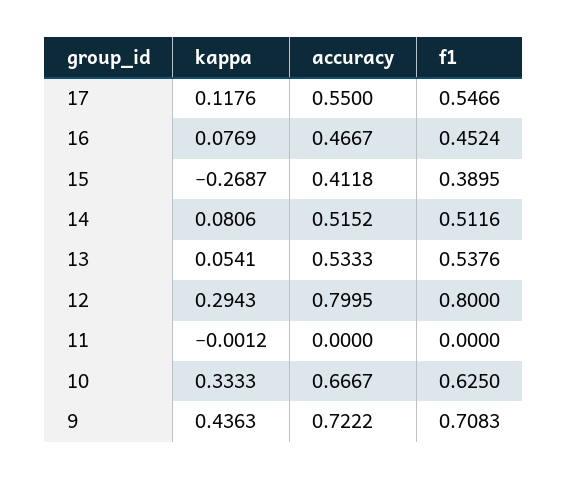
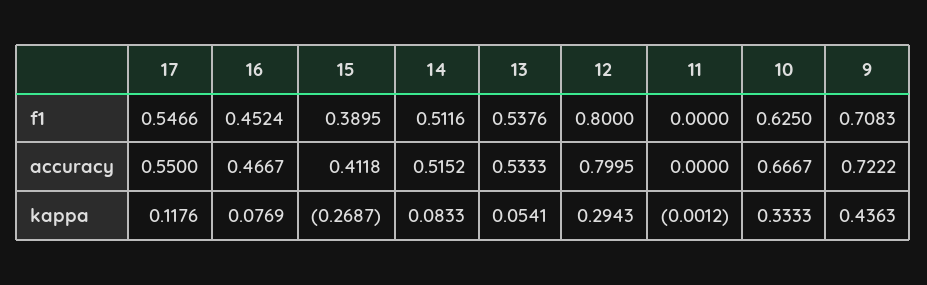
kappa, 14: 0.0806 -> 0.0833

